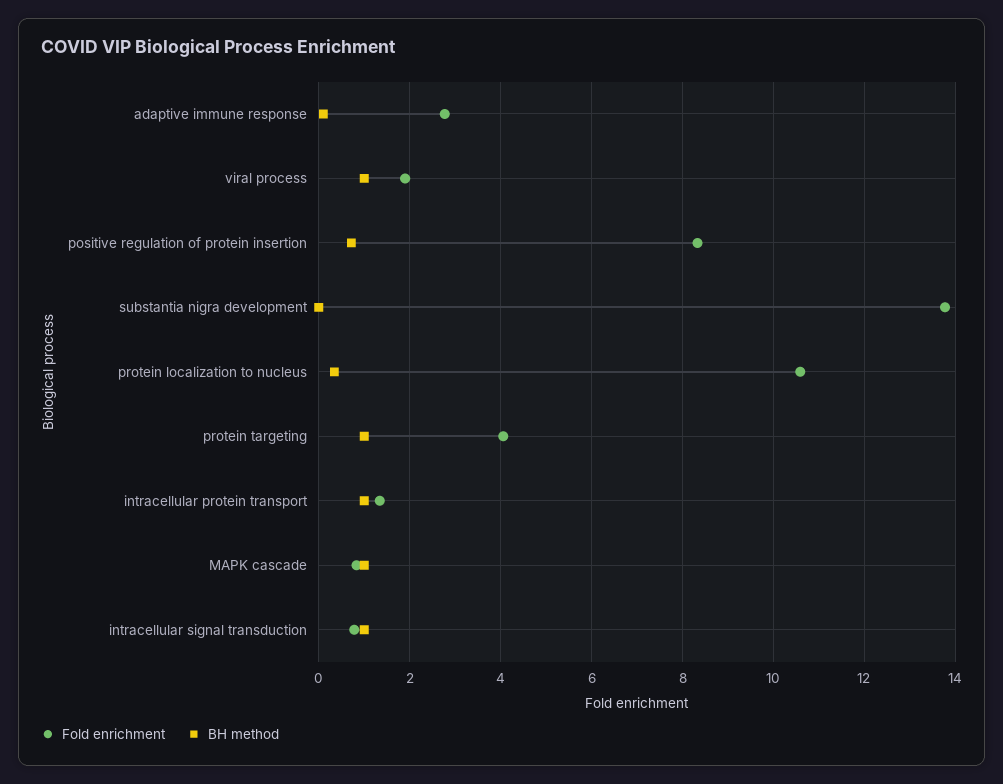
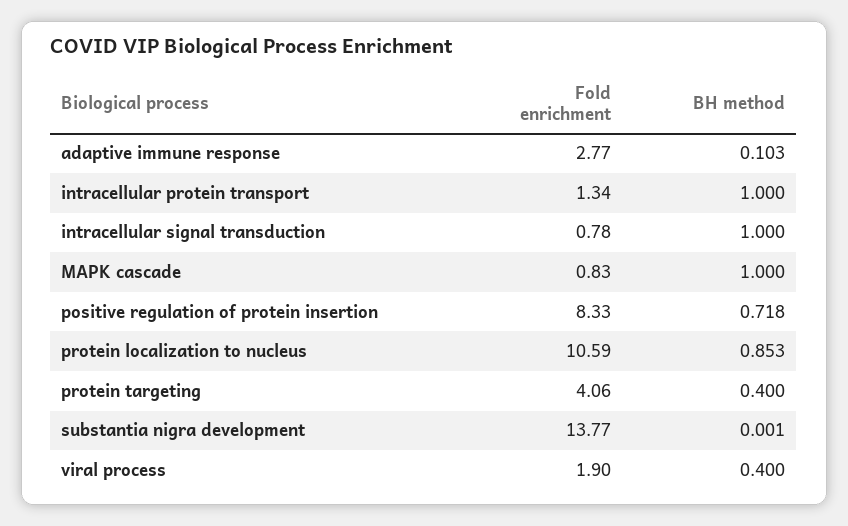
BH method, viral process: 1 -> 0.4
BH method, protein localization to nucleus: 0.4 -> 0.853
BH method, protein targeting: 1 -> 0.4

